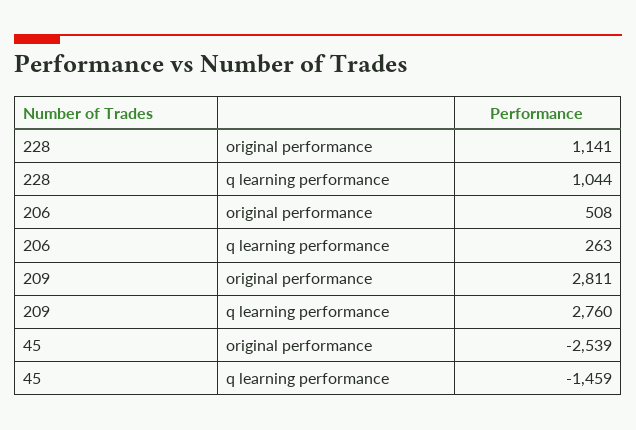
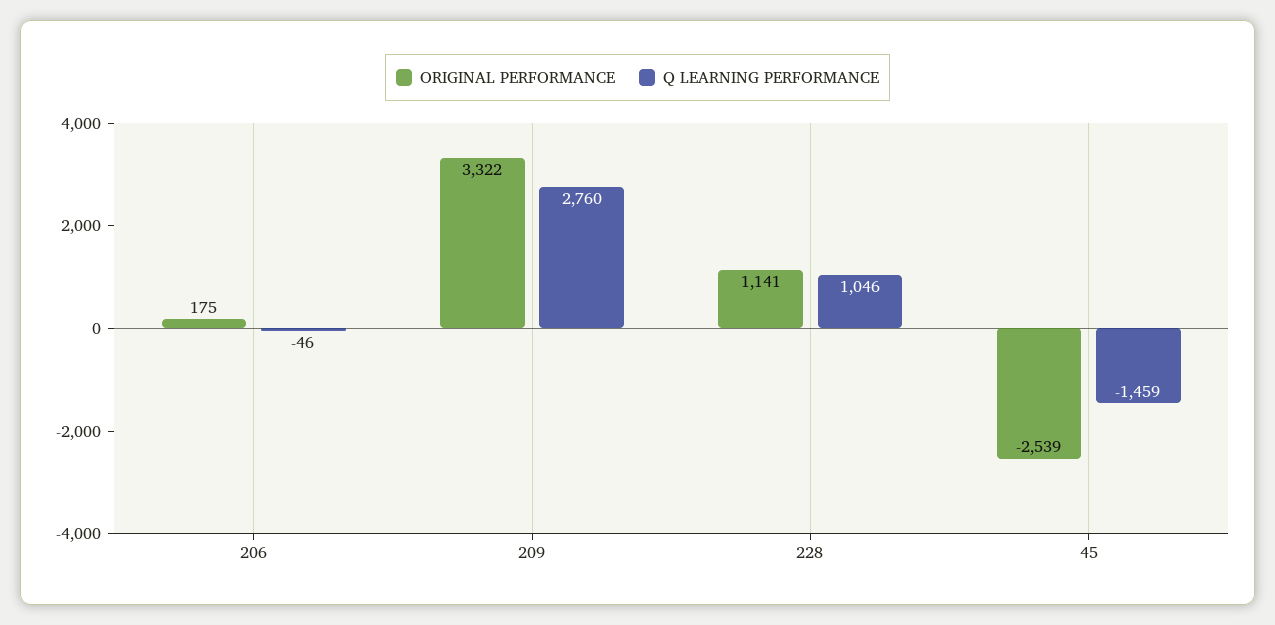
q learning performance, 228: 1044 -> 1046
original performance, 206: 508 -> 175
q learning performance, 206: 263 -> -46
original performance, 209: 2811 -> 3322

